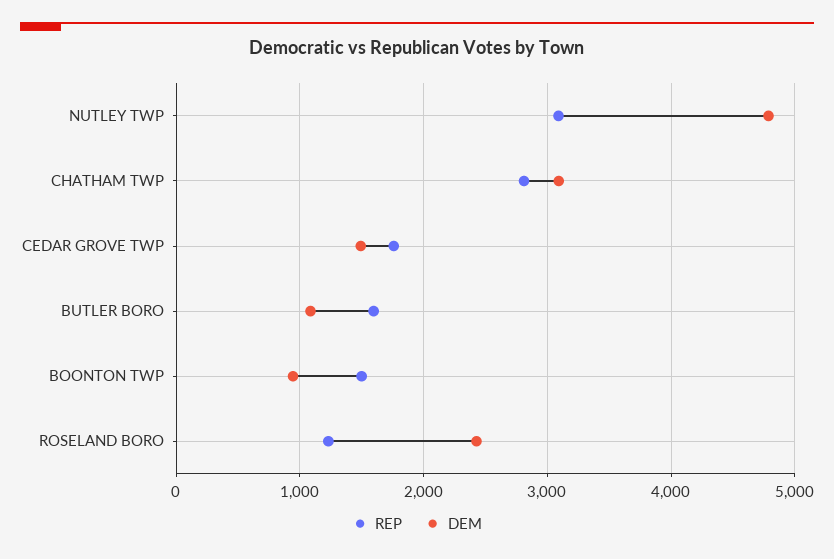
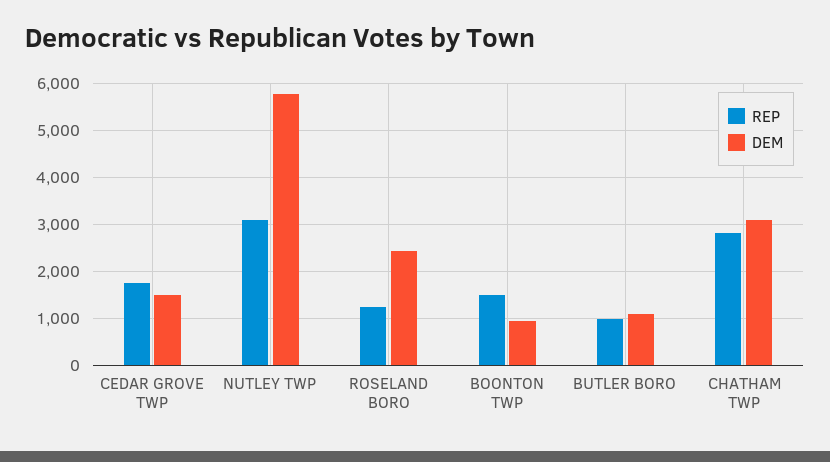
DEM, NUTLEY TWP: 4800 -> 5800
REP, BUTLER BORO: 1600 -> 1000

